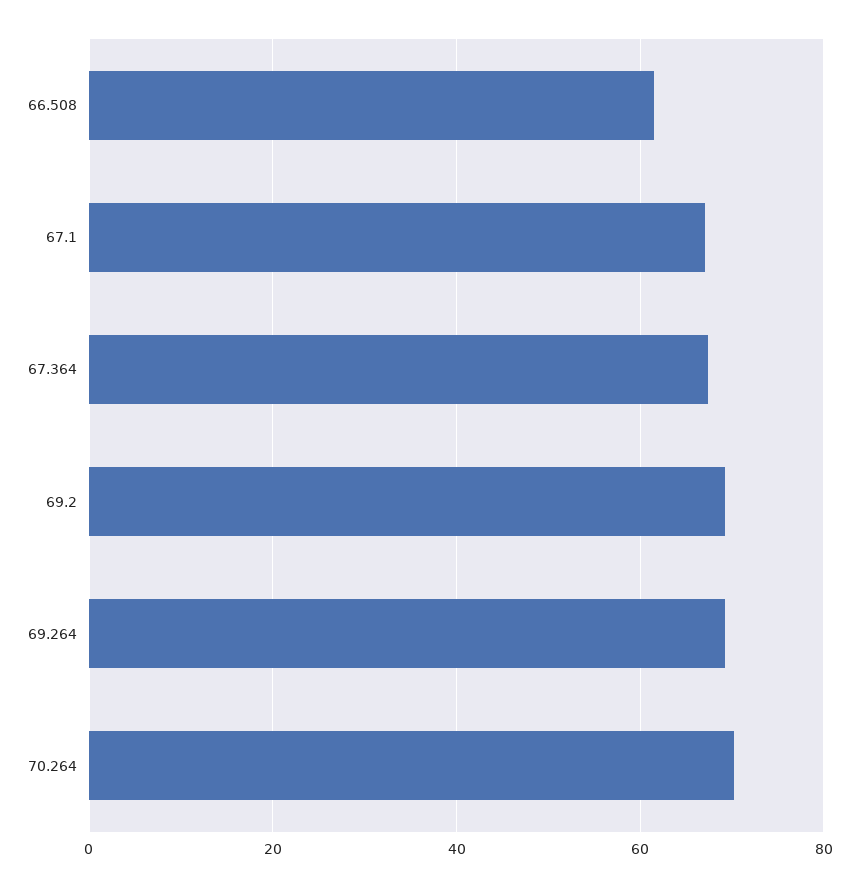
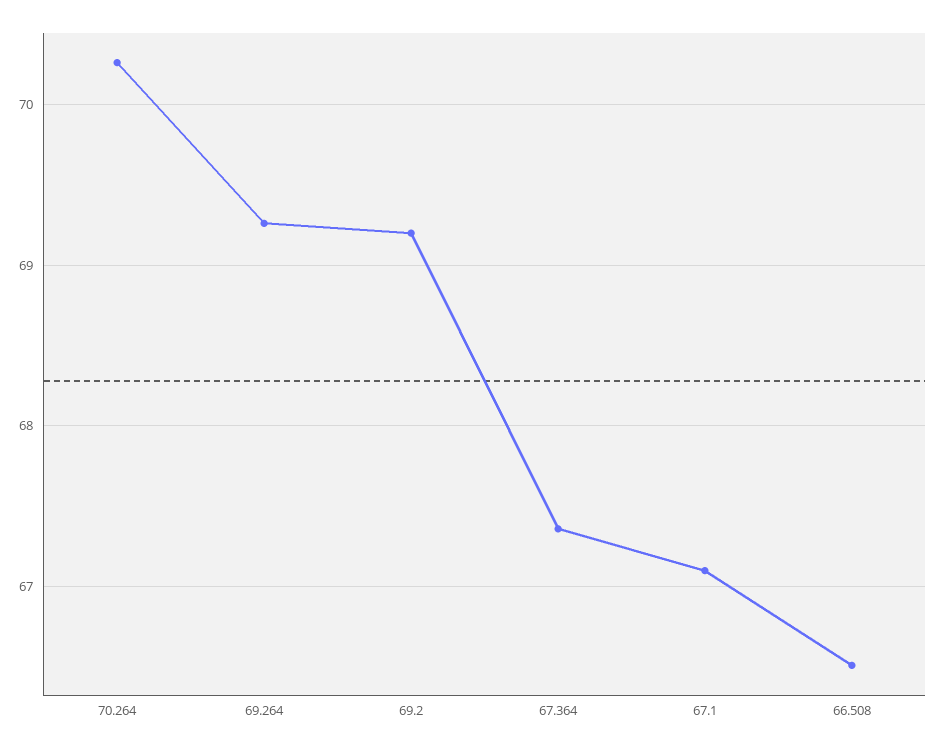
66.508: 62 -> 66.5

